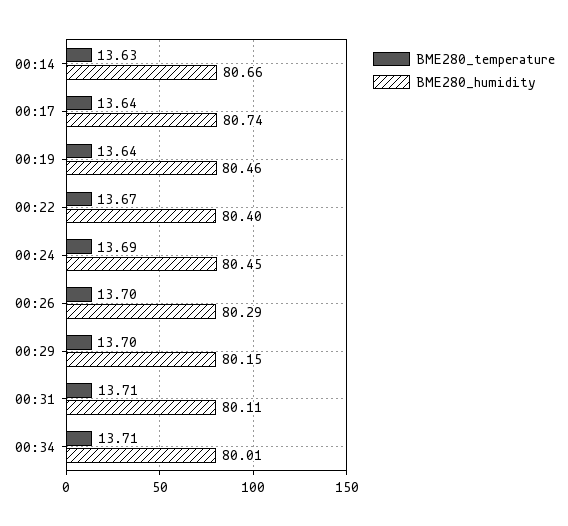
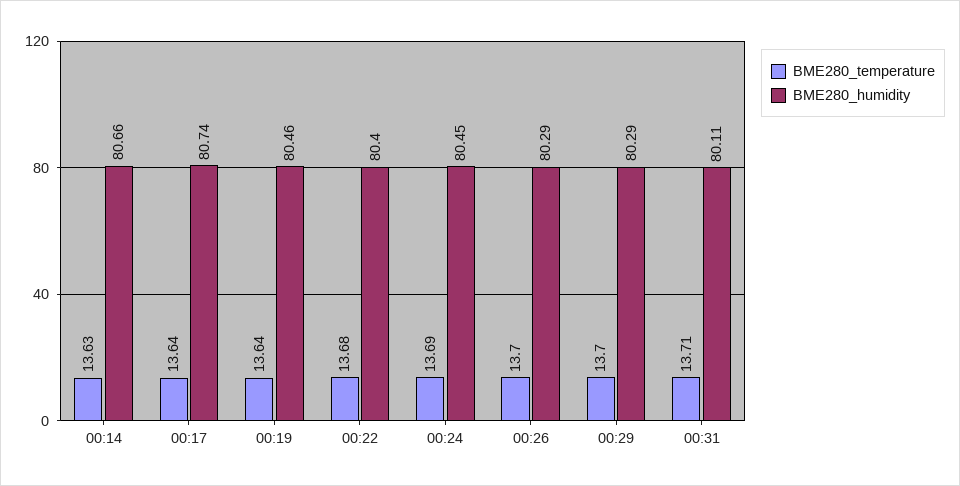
BME280_temperature, 00:22: 13.67 -> 13.68
BME280_humidity, 00:29: 80.15 -> 80.29
BME280_temperature, 00:34: 13.71 -> none
BME280_humidity, 00:34: 80.01 -> none

